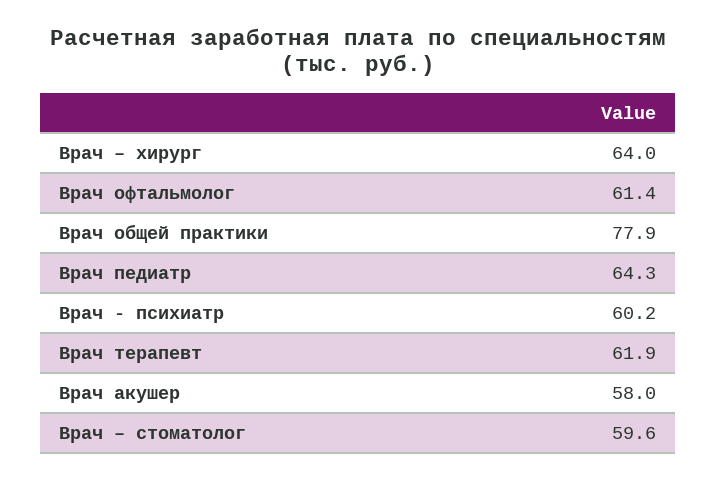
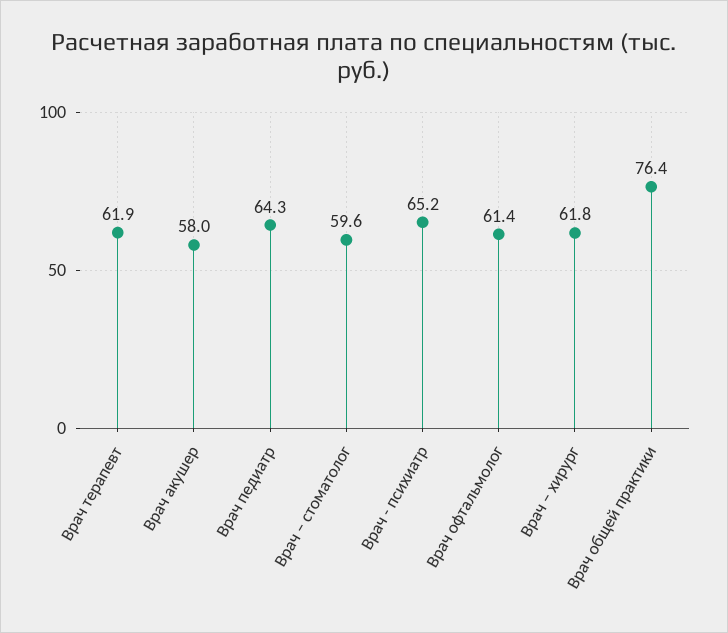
Врач – хирург: 64 -> 61.8
Врач общей практики: 77.9 -> 76.4
Врач - психиатр: 60.2 -> 65.2

